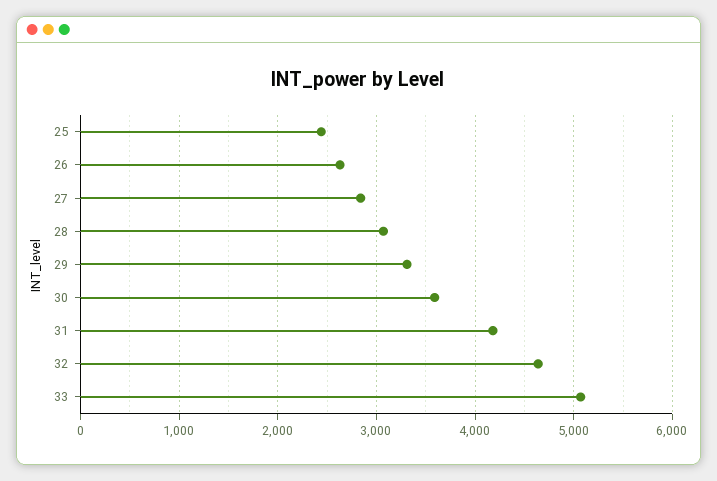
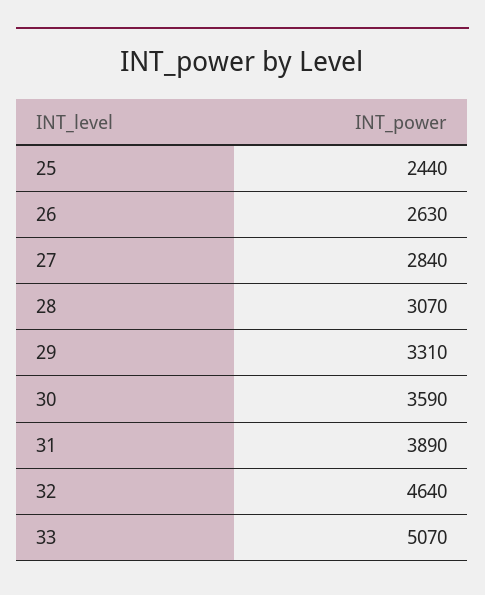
31: 4200 -> 3890

